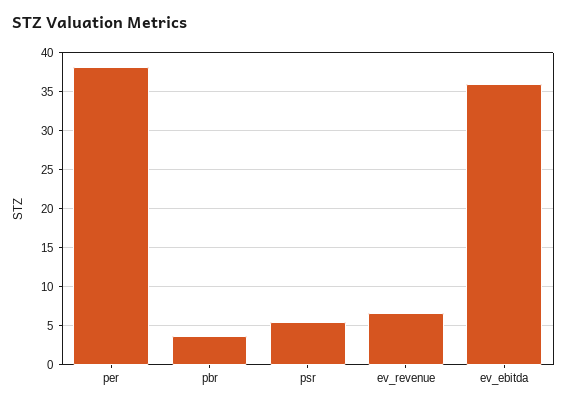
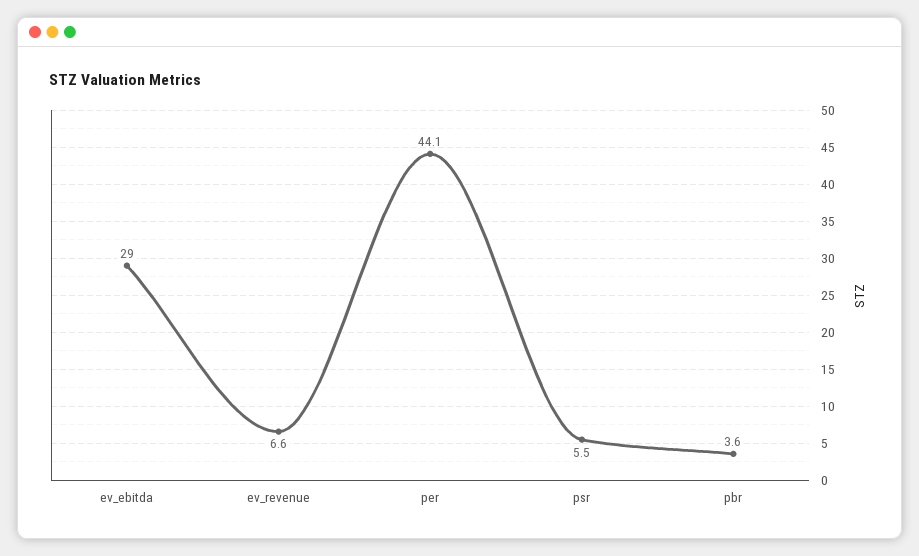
per: 38 -> 44.1
ev_ebitda: 36 -> 29

